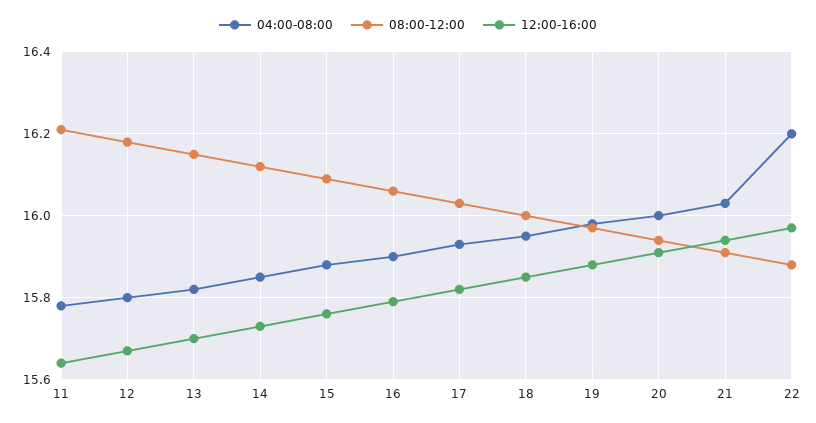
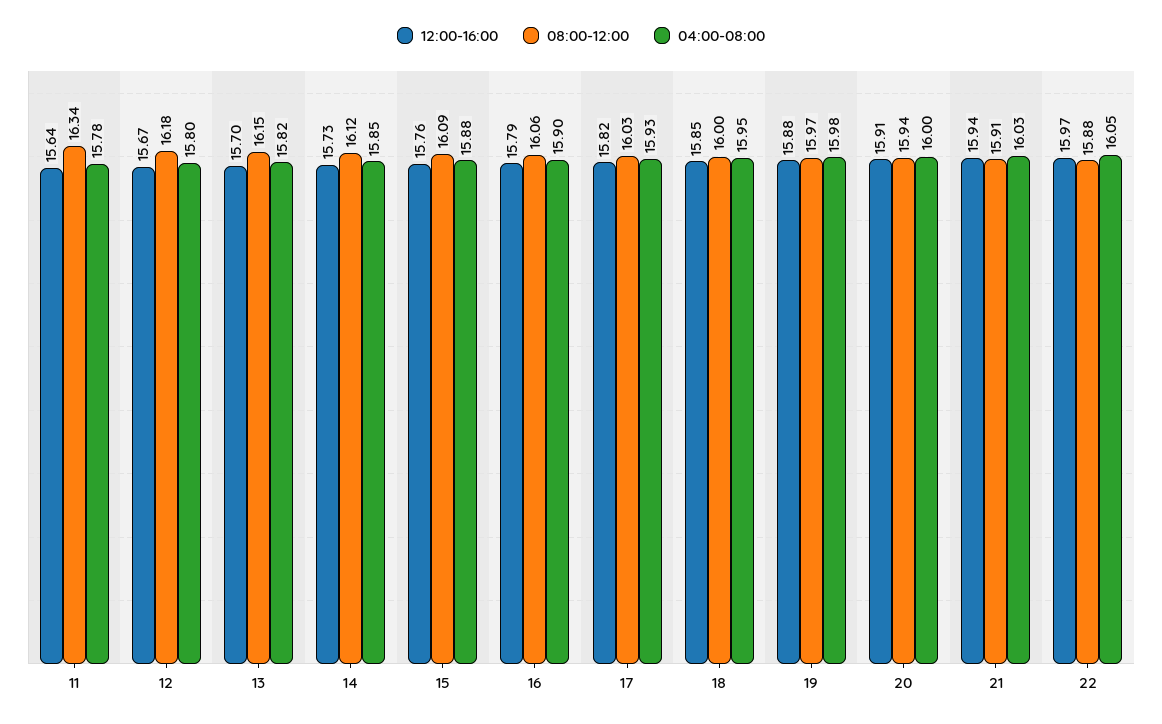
08:00-12:00, 11: 16.2 -> 16.34
04:00-08:00, 22: 16.2 -> 16.05

